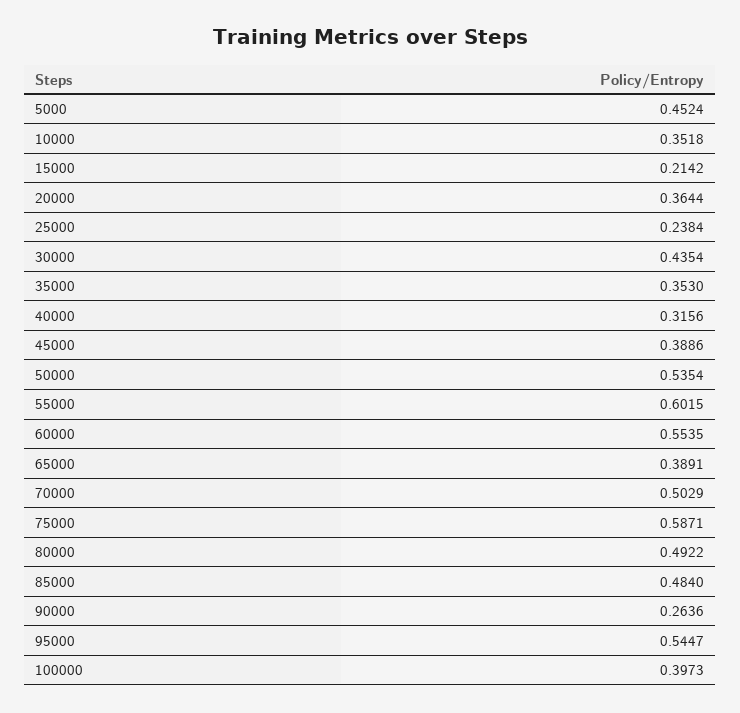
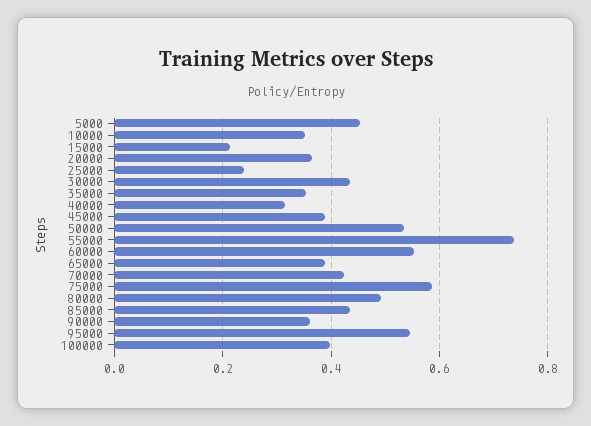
55000: 0.6015 -> 0.74
70000: 0.5029 -> 0.42
85000: 0.484 -> 0.44
90000: 0.2636 -> 0.36

